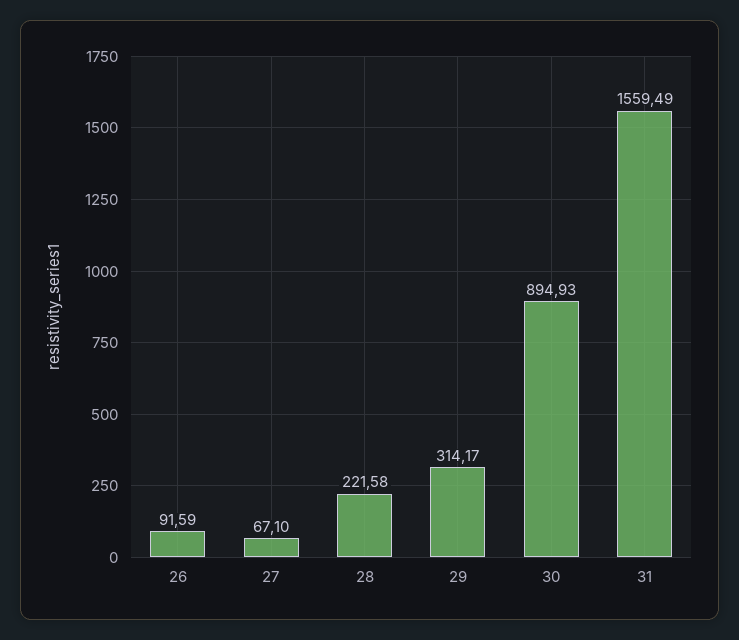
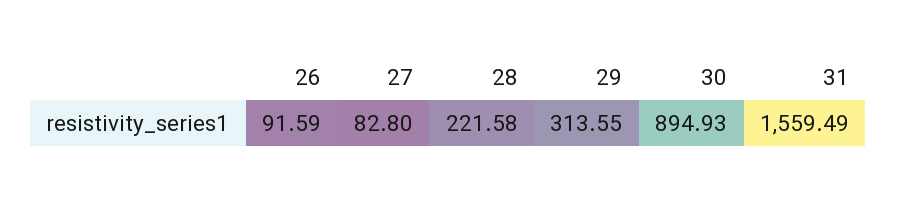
27: 67.1 -> 82.8
29: 314.17 -> 313.55

